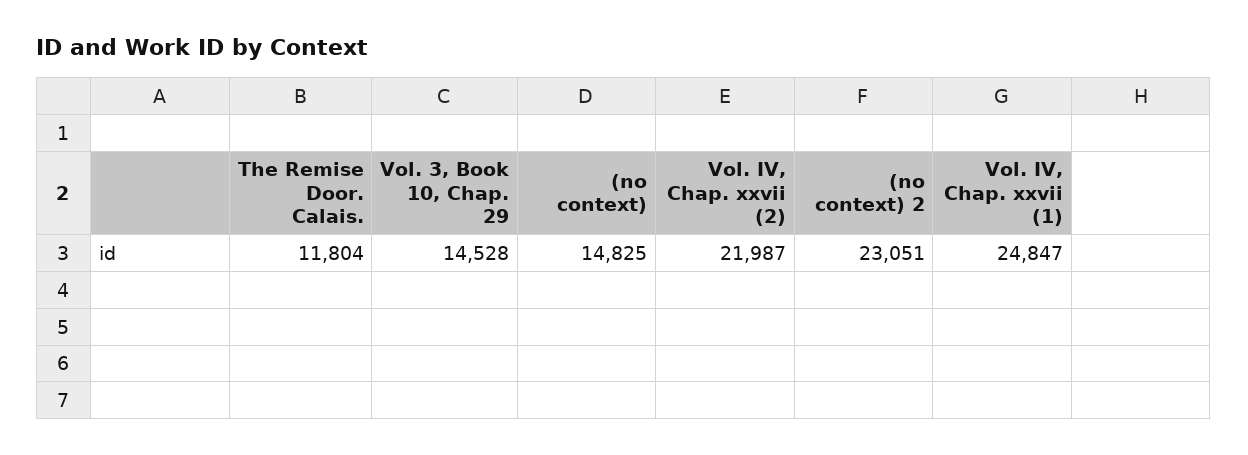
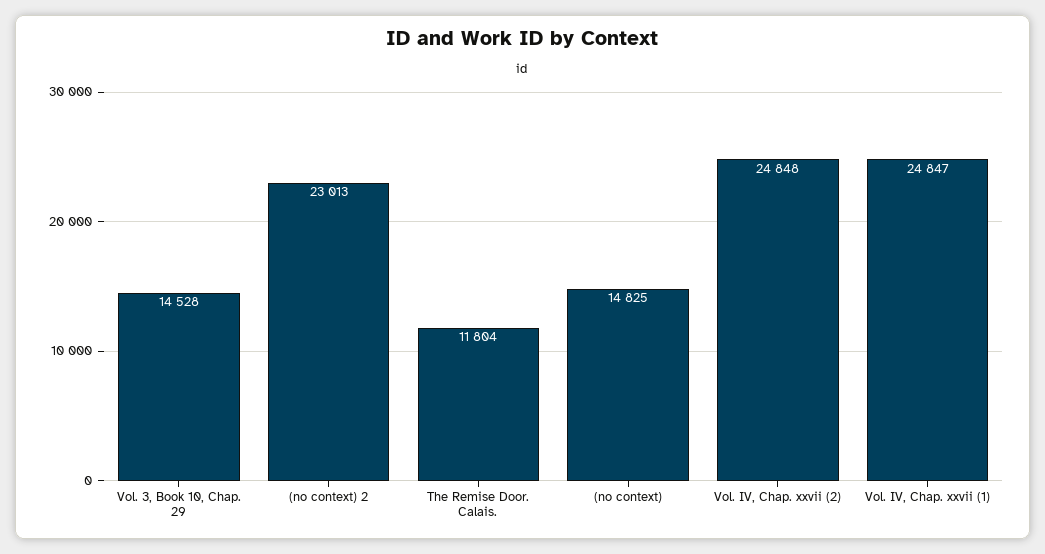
Vol. IV, Chap. xxvii (2): 21987 -> 24848
(no context) 2: 23051 -> 23013

